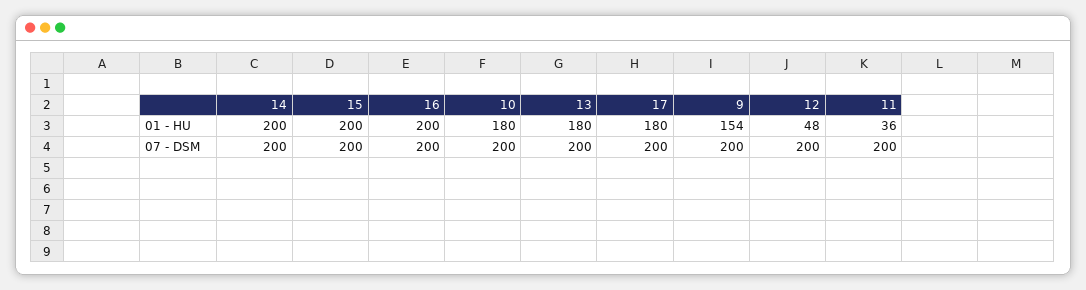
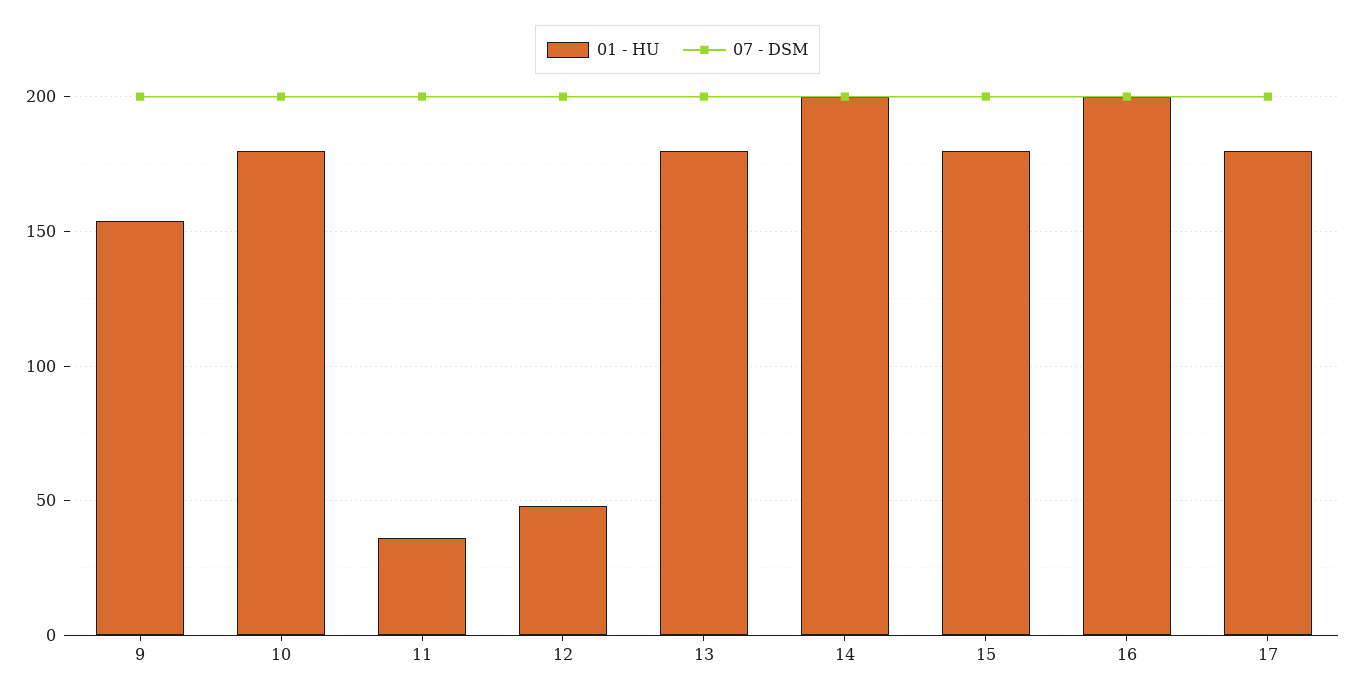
01 - HU, 15: 200 -> 180

